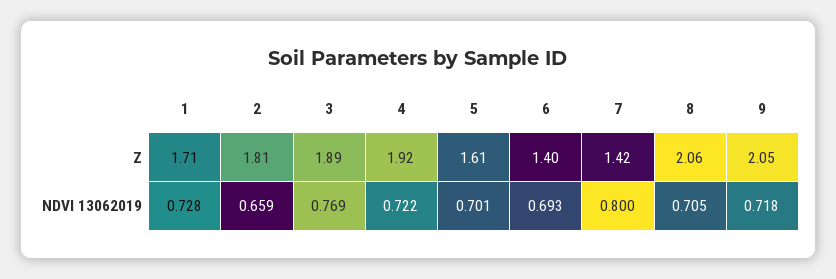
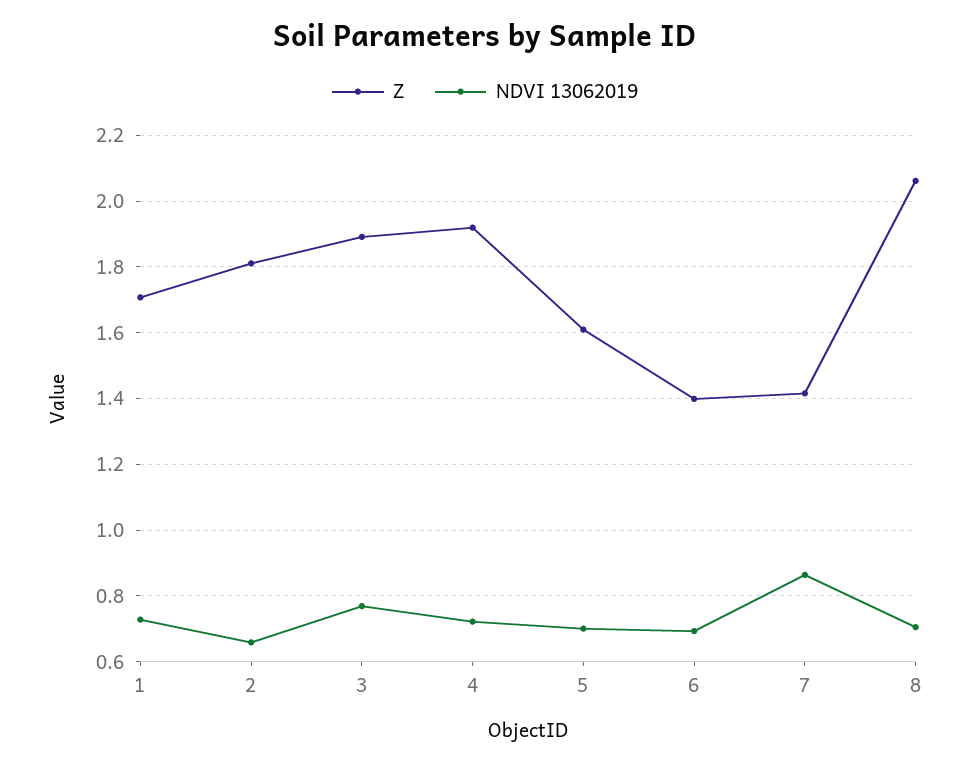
Z, 9: 2.05 -> none
NDVI 13062019, 7: 0.8 -> 0.86
NDVI 13062019, 9: 0.718 -> none

